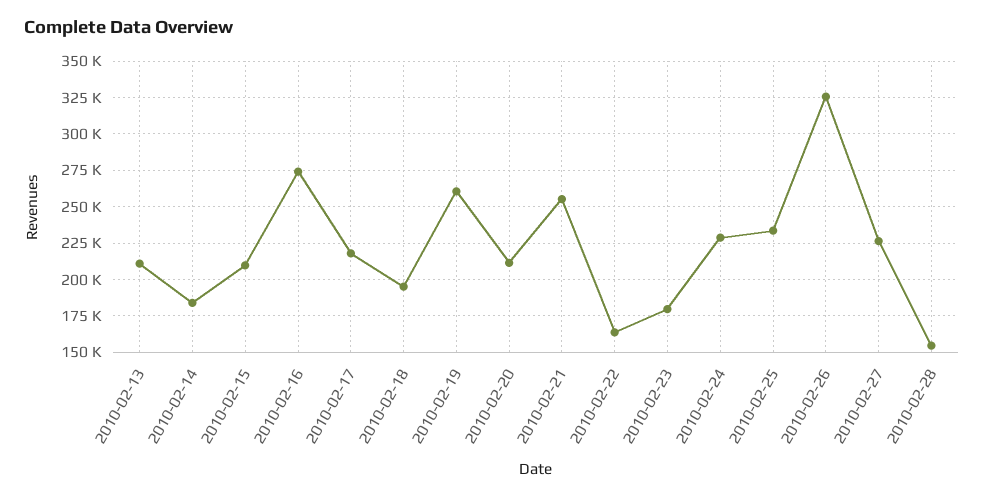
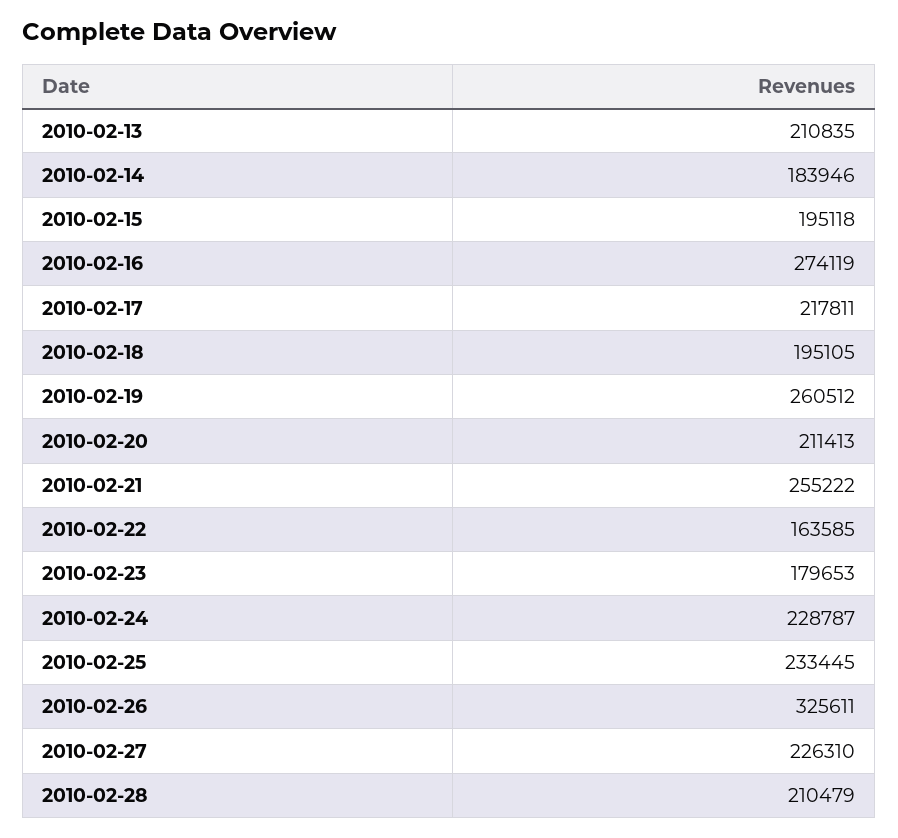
2010-02-15: 210000 -> 195118
2010-02-28: 155000 -> 210479

